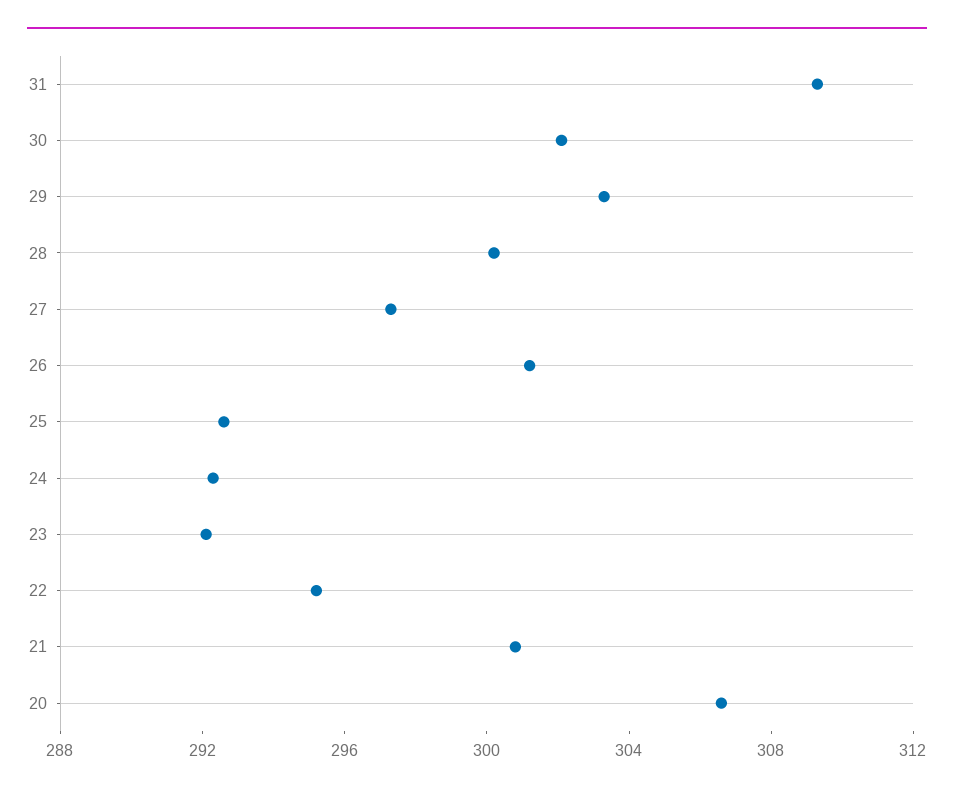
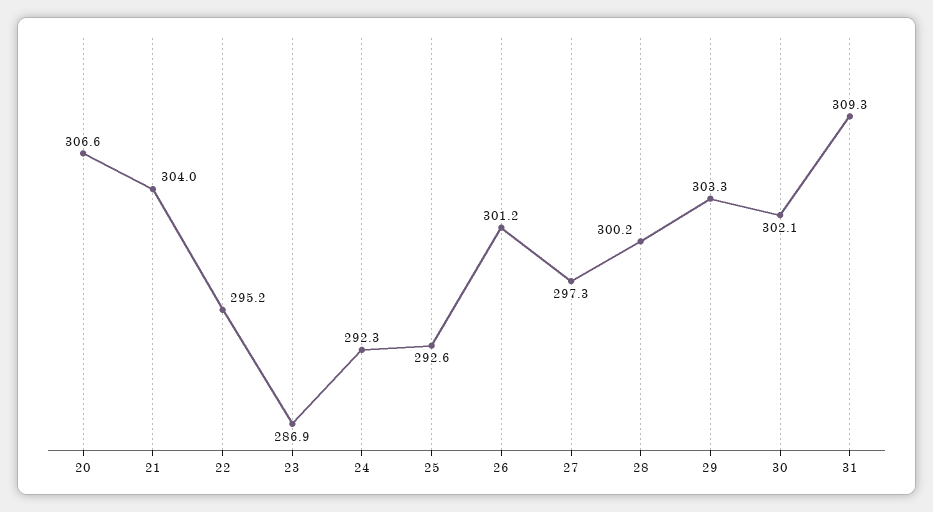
23: 292 -> 286.9
21: 301 -> 304

